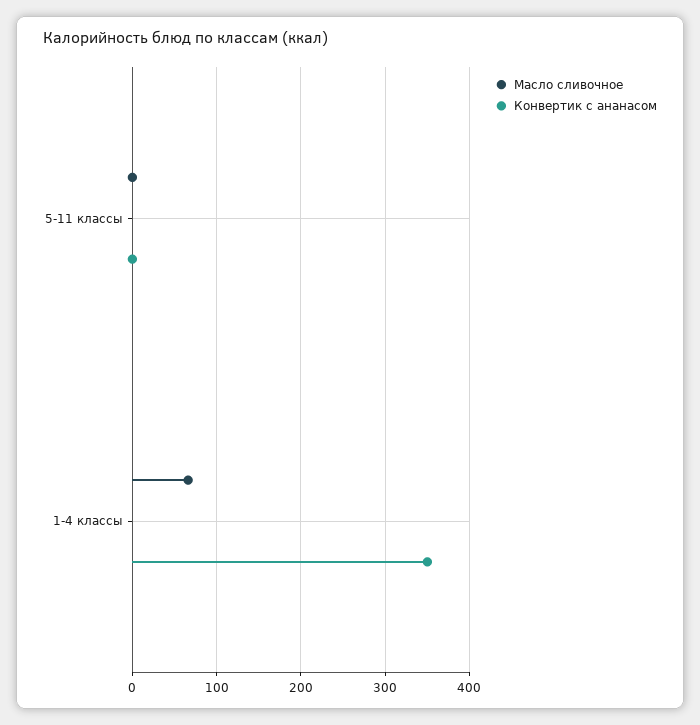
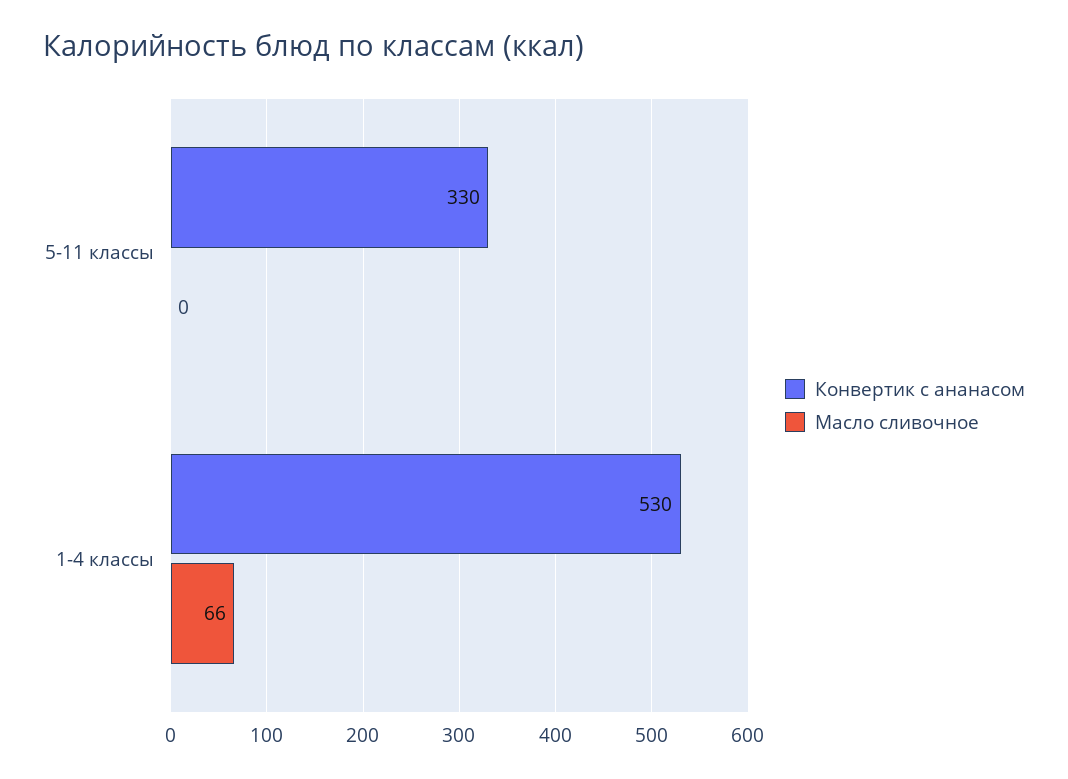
Конвертик с ананасом, 5-11 классы: 0 -> 330
Конвертик с ананасом, 1-4 классы: 350 -> 530

